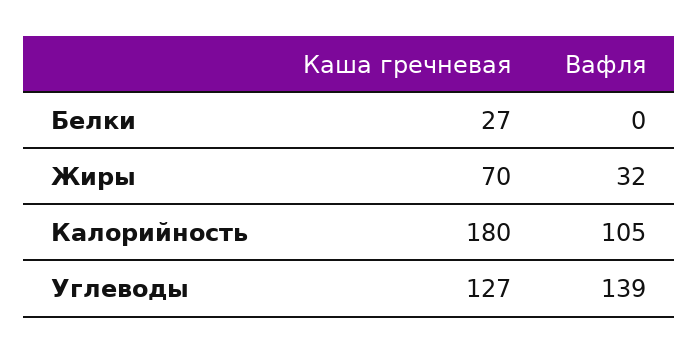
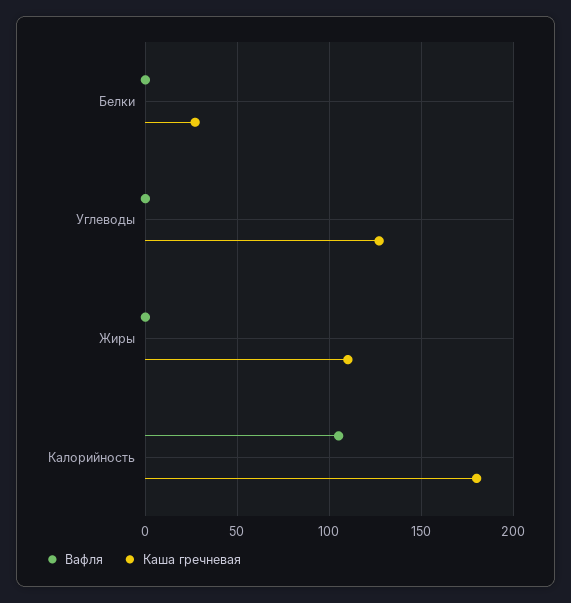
Каша гречневая, Жиры: 70 -> 110
Вафля, Жиры: 32 -> 0
Вафля, Углеводы: 139 -> 0

